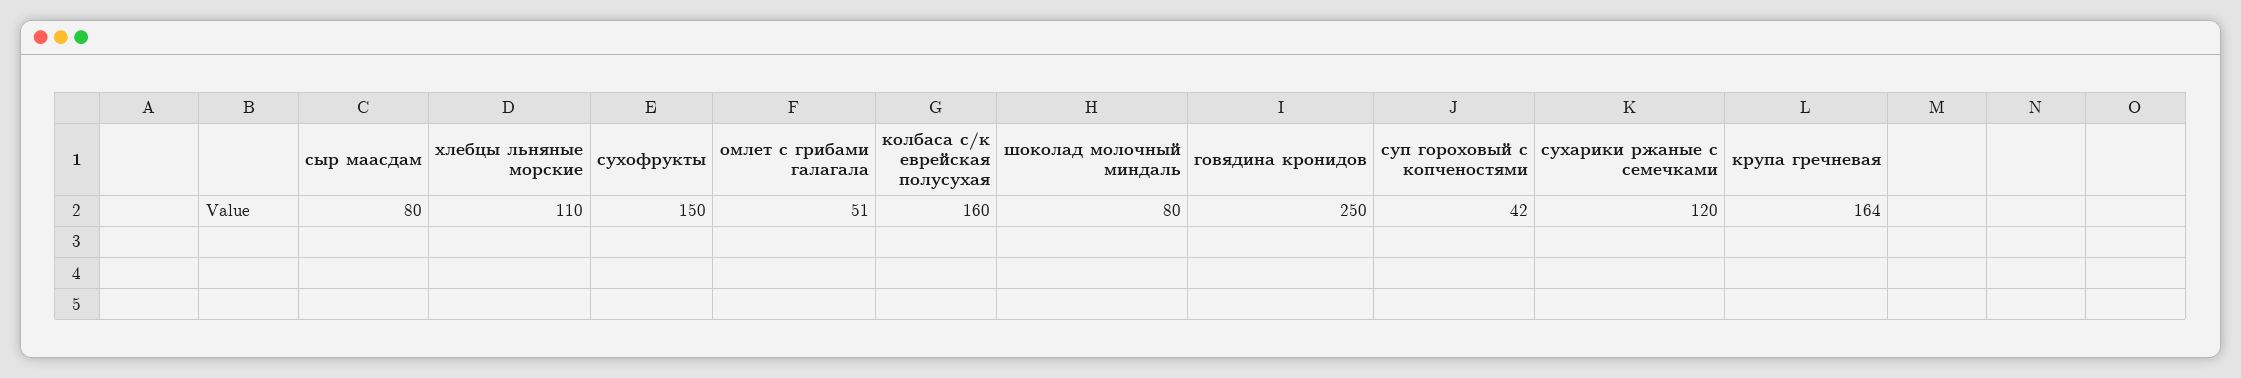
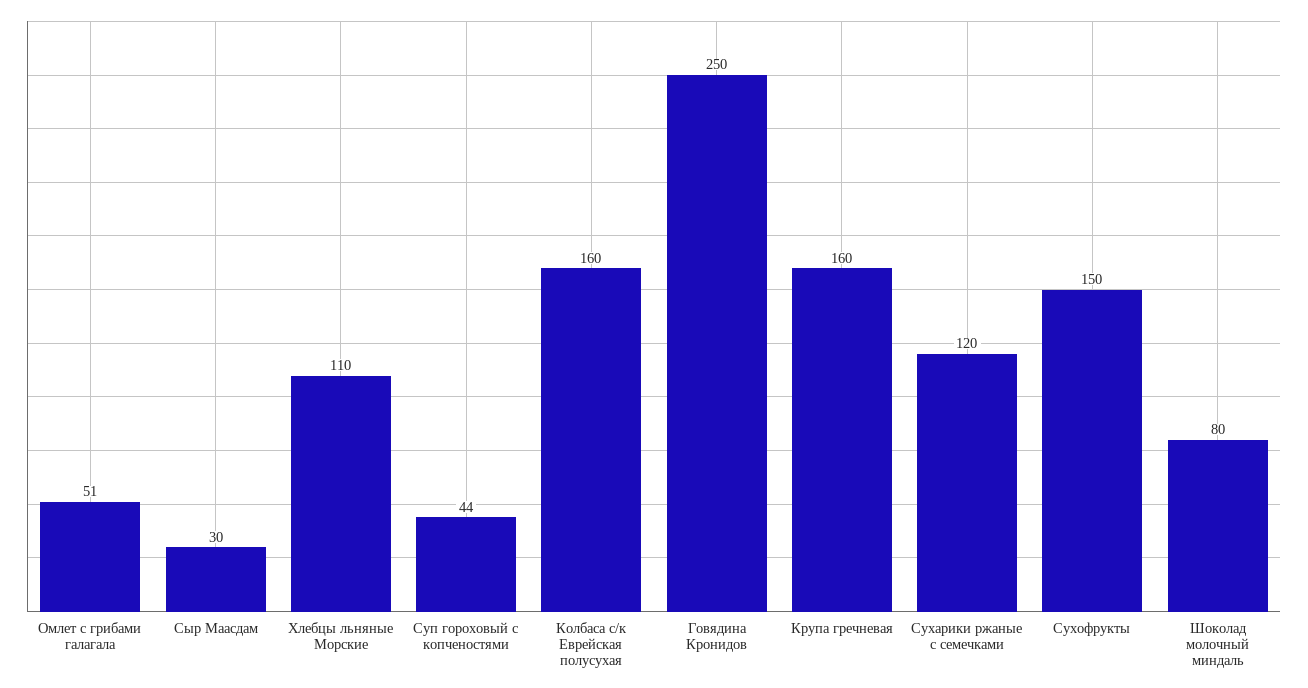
сыр маасдам: 80 -> 30
суп гороховый с копченостями: 42 -> 44
крупа гречневая: 164 -> 160

